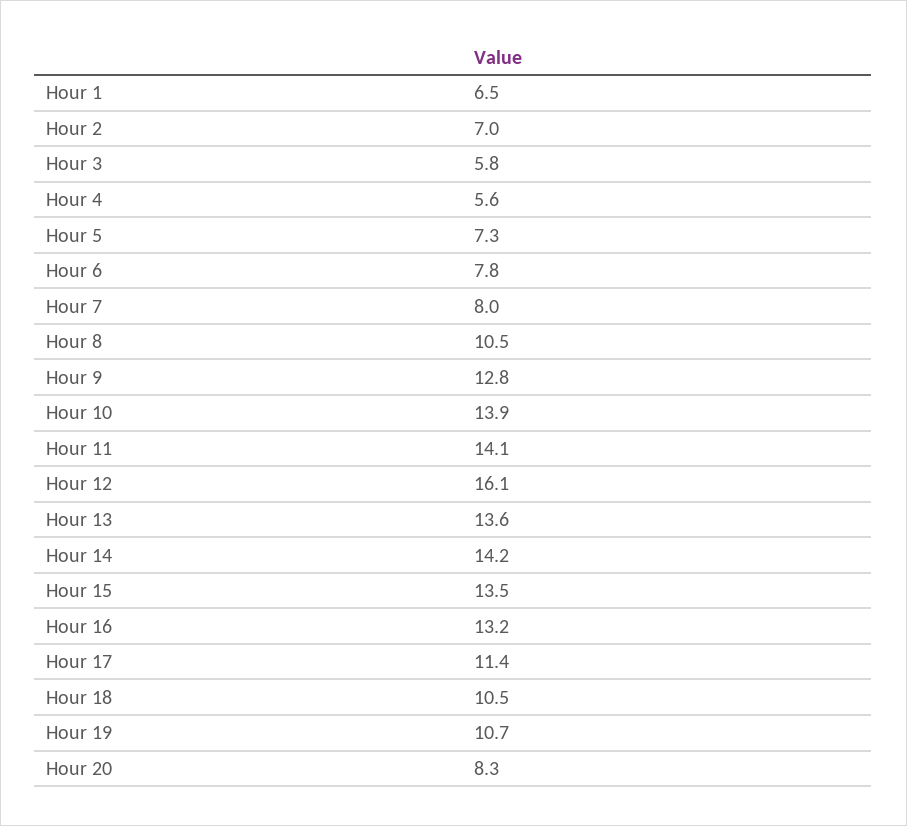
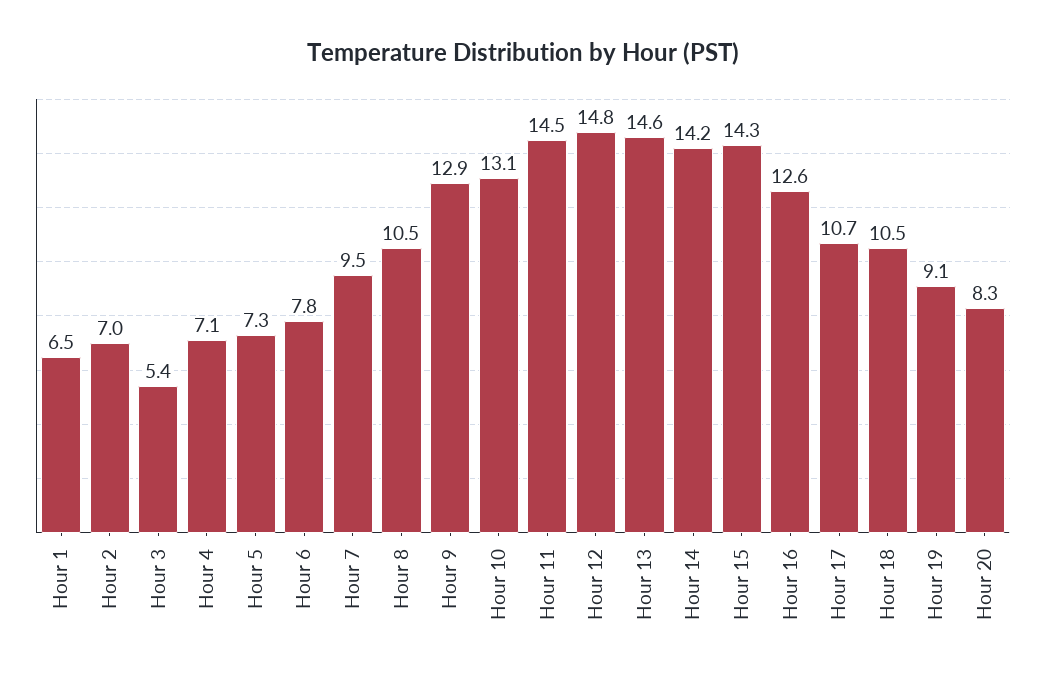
Hour 3: 5.8 -> 5.4
Hour 4: 5.6 -> 7.1
Hour 7: 8 -> 9.5
Hour 9: 12.8 -> 12.9
Hour 10: 13.9 -> 13.1
Hour 11: 14.1 -> 14.5
Hour 12: 16.1 -> 14.8
Hour 13: 13.6 -> 14.6
Hour 15: 13.5 -> 14.3
Hour 16: 13.2 -> 12.6
Hour 17: 11.4 -> 10.7
Hour 19: 10.7 -> 9.1

